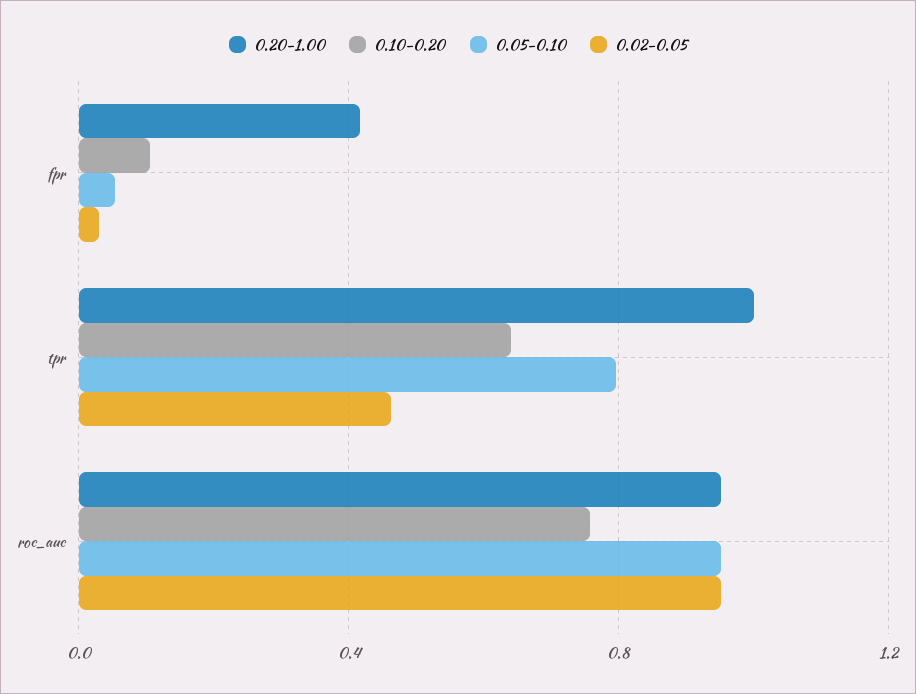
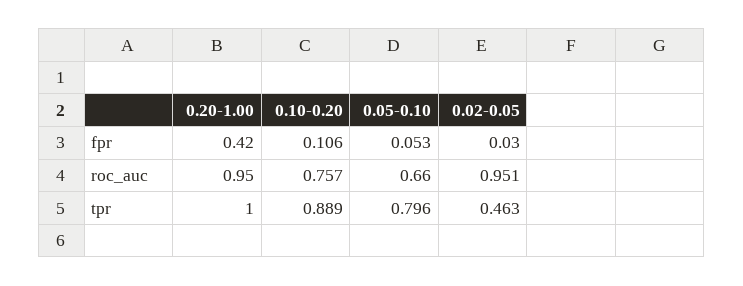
0.10-0.20, tpr: 0.65 -> 0.889
0.05-0.10, roc_auc: 0.95 -> 0.66

